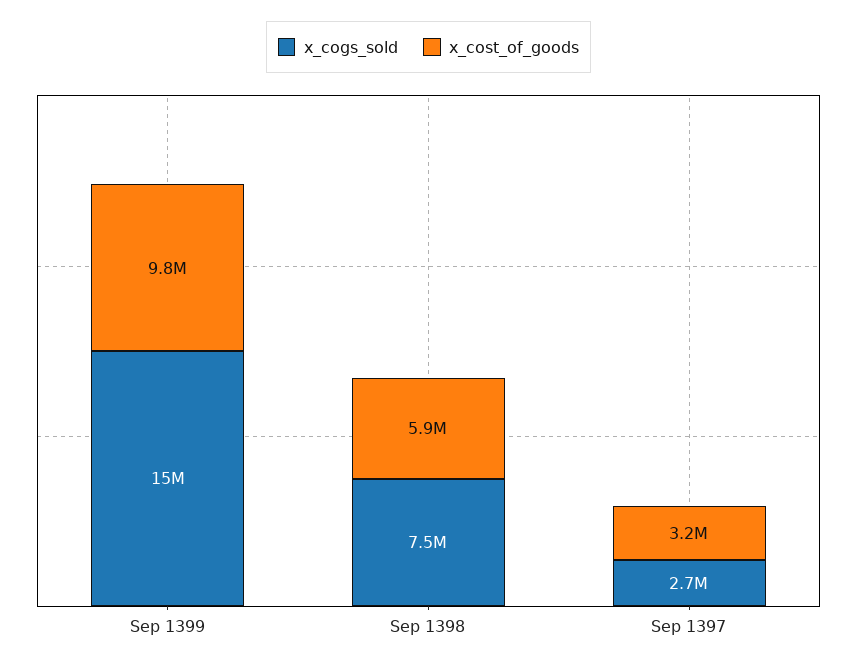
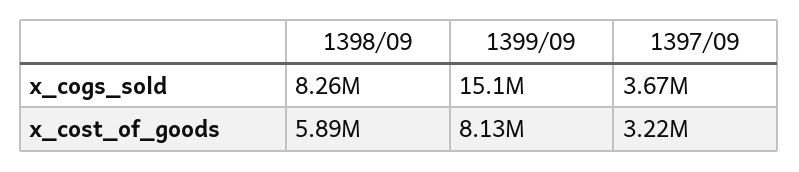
x_cost_of_goods, Sep 1399: 9800000 -> 8130000
x_cogs_sold, Sep 1398: 7500000 -> 8260000
x_cogs_sold, Sep 1397: 2700000 -> 3670000

